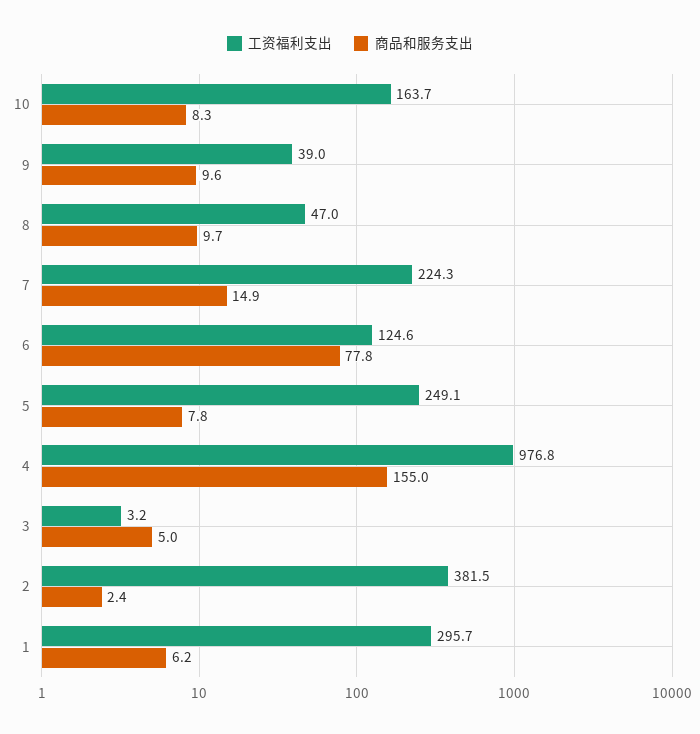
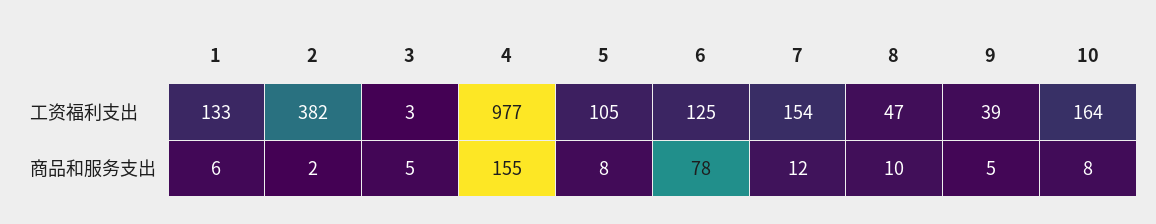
商品和服务支出, 9: 9.6 -> 5
工资福利支出, 7: 224.3 -> 154
商品和服务支出, 7: 14.9 -> 12
工资福利支出, 5: 249.1 -> 105
工资福利支出, 1: 295.7 -> 133

